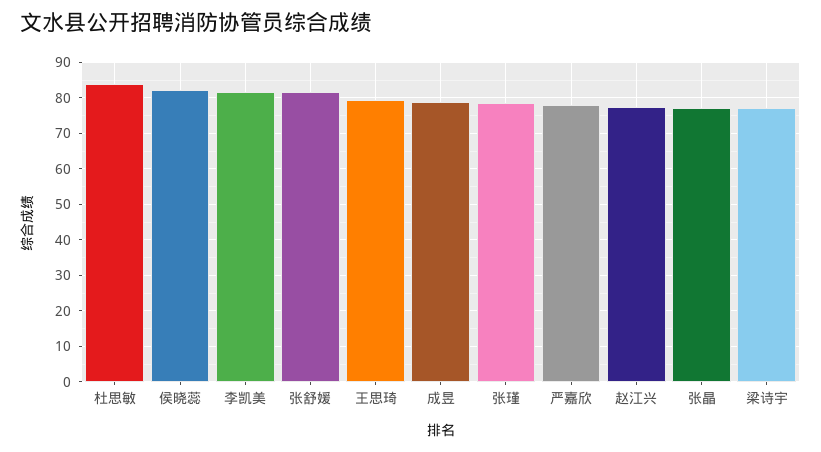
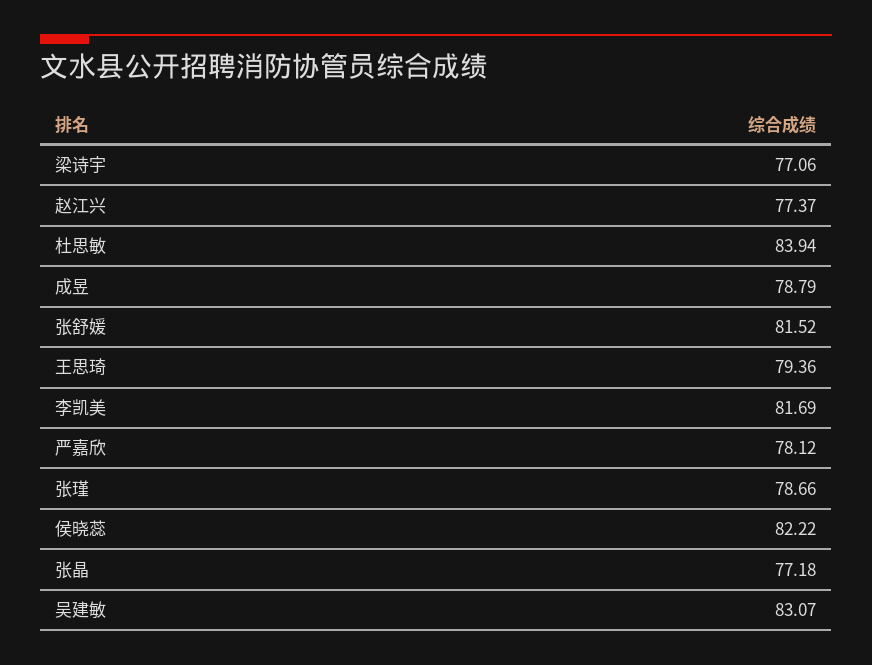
吴建敏: none -> 83.07

